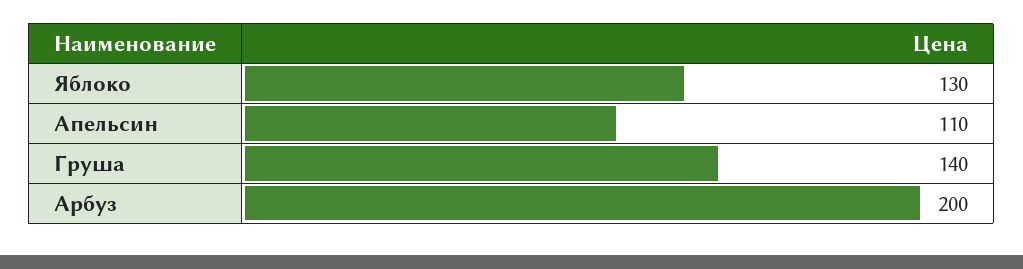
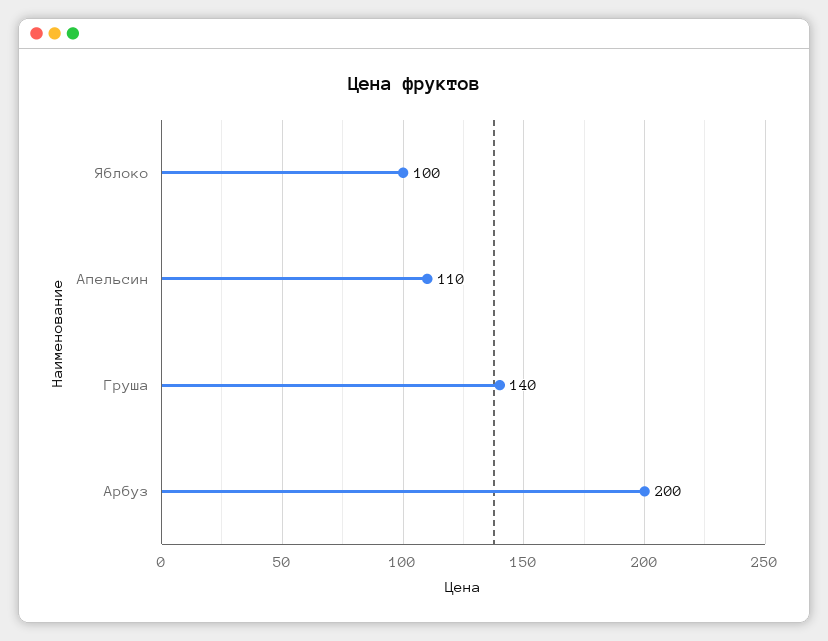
Яблоко: 130 -> 100

